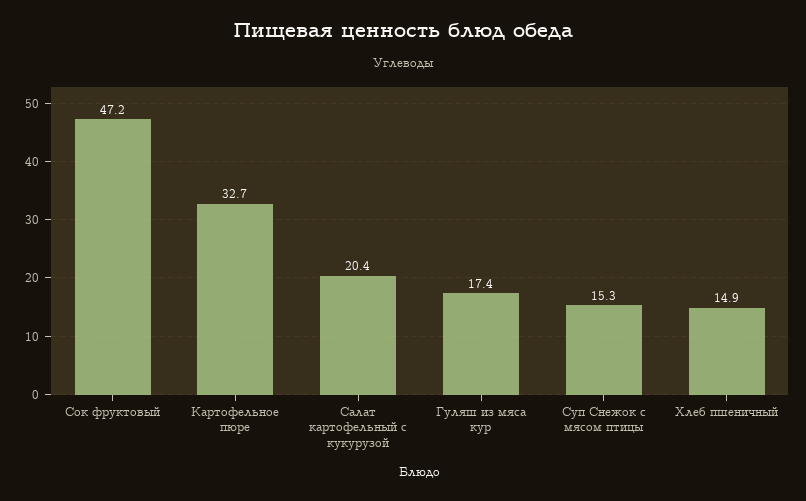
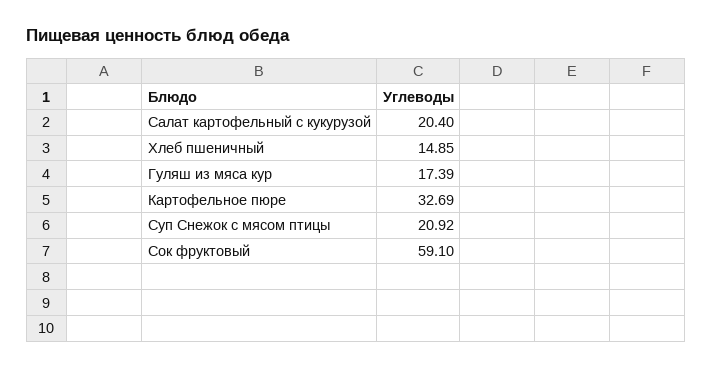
Сок фруктовый: 47.2 -> 59.1
Суп Снежок с мясом птицы: 15.3 -> 20.92

